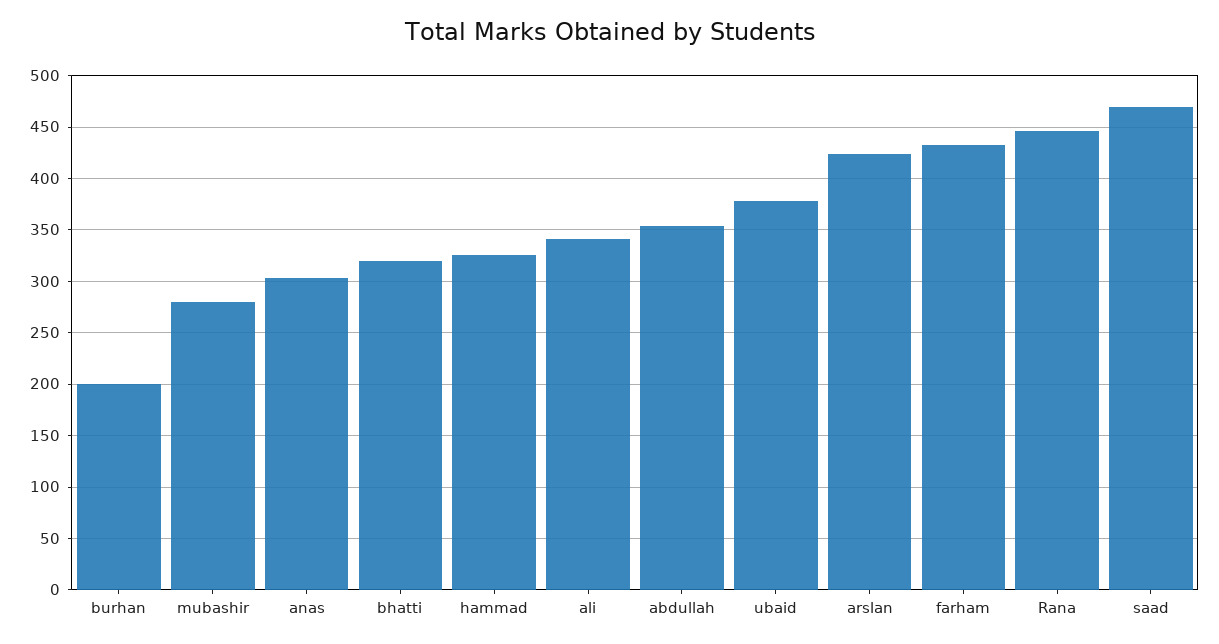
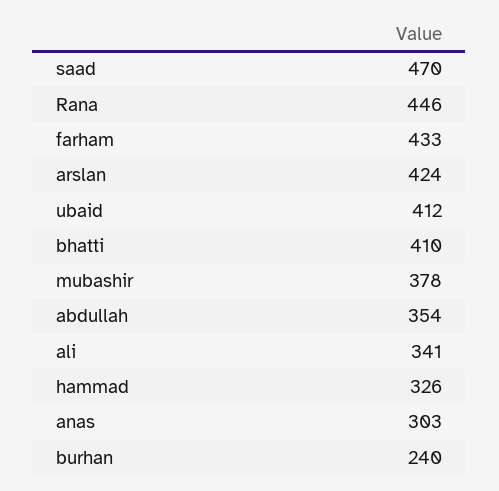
burhan: 200 -> 240
mubashir: 280 -> 378
bhatti: 320 -> 410
ubaid: 380 -> 412

